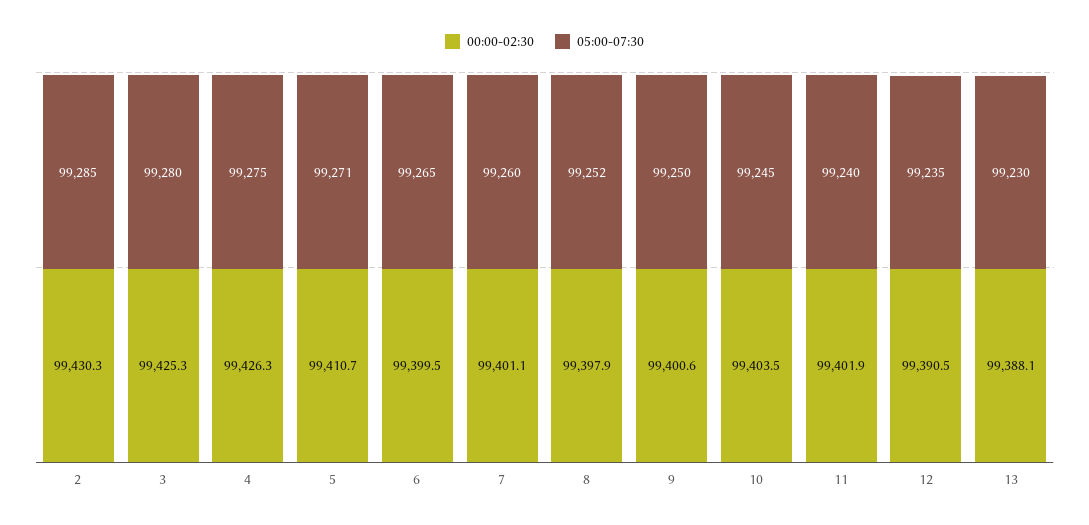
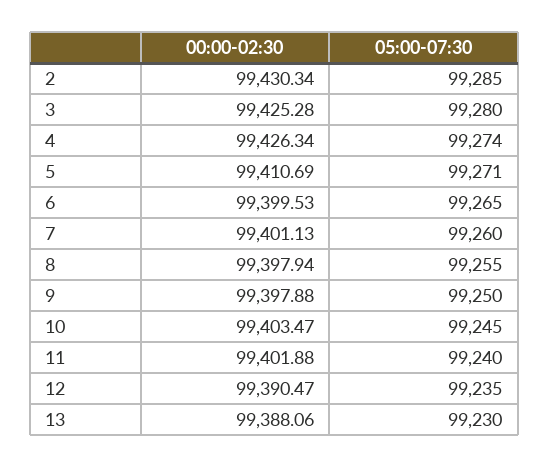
05:00-07:30, 4: 99275 -> 99274
05:00-07:30, 8: 99252 -> 99255
00:00-02:30, 9: 99400.6 -> 99397.88

